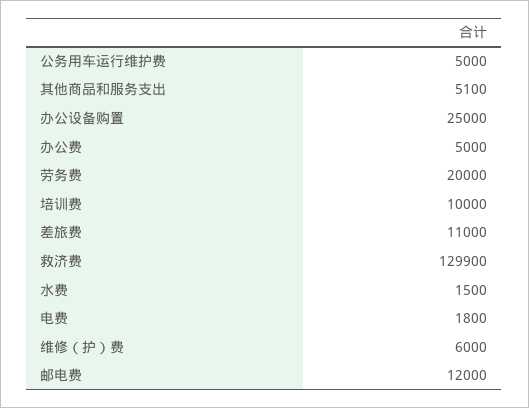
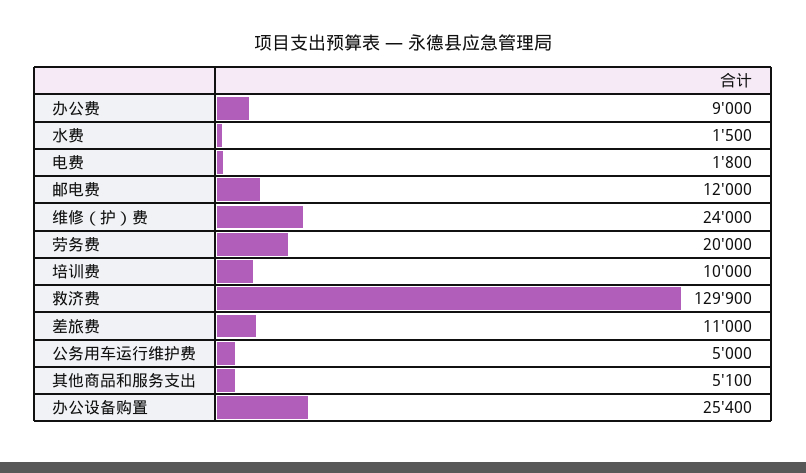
办公设备购置: 25000 -> 25400
办公费: 5000 -> 9000
维修（护）费: 6000 -> 24000

